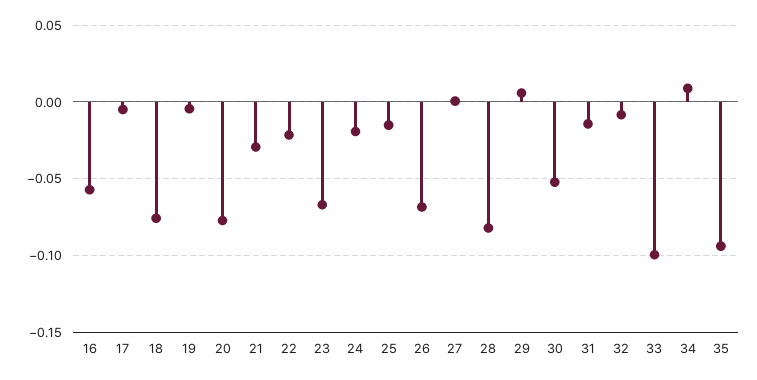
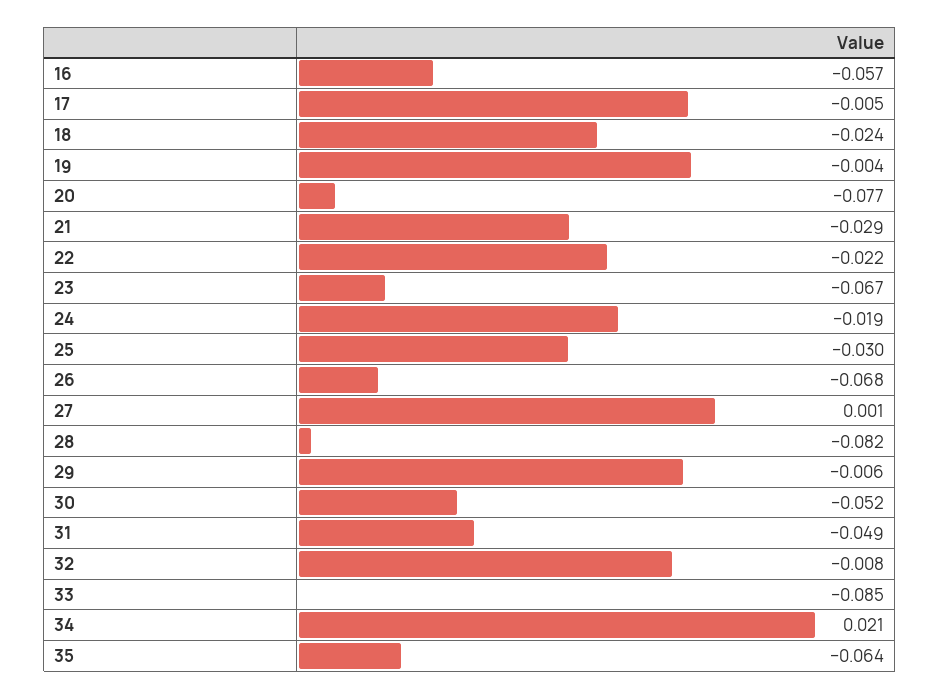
18: -0.075 -> -0.024
25: -0.015 -> -0.03
29: 0.005 -> -0.006
31: -0.015 -> -0.049
33: -0.1 -> -0.085
34: 0.01 -> 0.021
35: -0.095 -> -0.064

